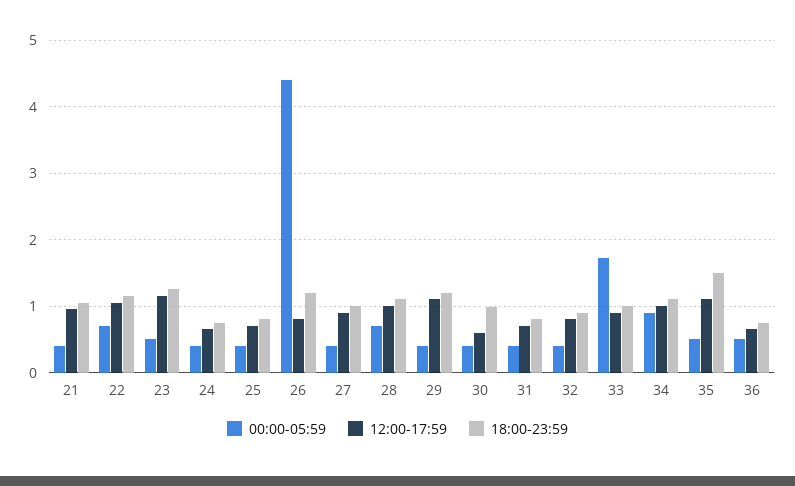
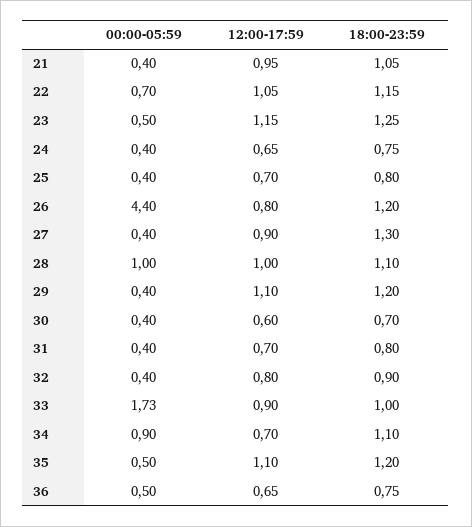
18:00-23:59, 27: 1 -> 1.3
00:00-05:59, 28: 0.7 -> 1
18:00-23:59, 30: 1 -> 0.7
12:00-17:59, 34: 1 -> 0.7
18:00-23:59, 35: 1.5 -> 1.2

